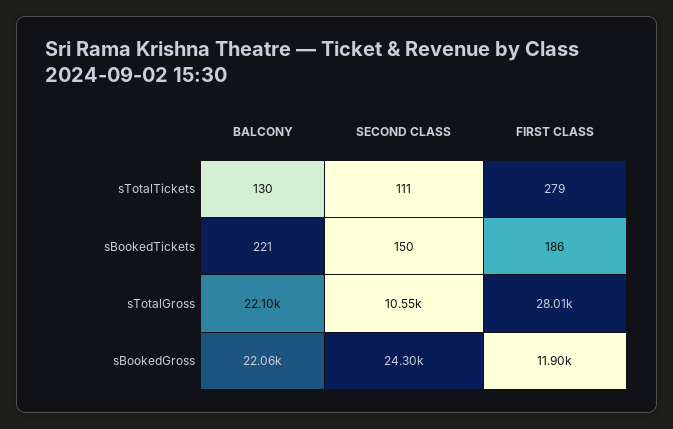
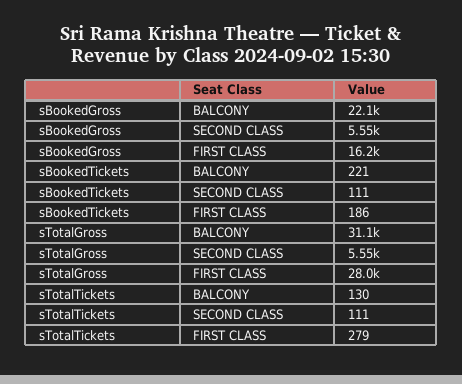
SECOND CLASS, sBookedTickets: 150 -> 111
BALCONY, sTotalGross: 22100 -> 31100
SECOND CLASS, sTotalGross: 10550 -> 5550
BALCONY, sBookedGross: 22060 -> 22100
SECOND CLASS, sBookedGross: 24300 -> 5550
FIRST CLASS, sBookedGross: 11900 -> 16200

